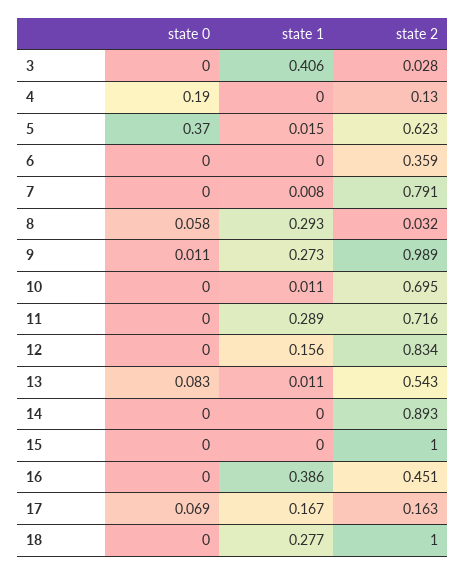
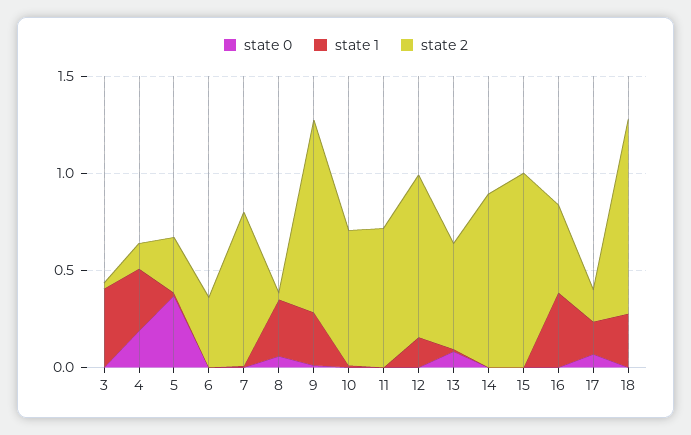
state 1, 4: 0 -> 0.3
state 2, 5: 0.623 -> 0.3
state 1, 11: 0.289 -> 0

